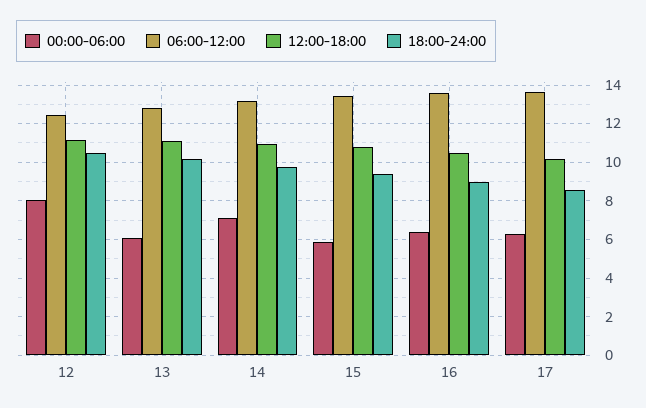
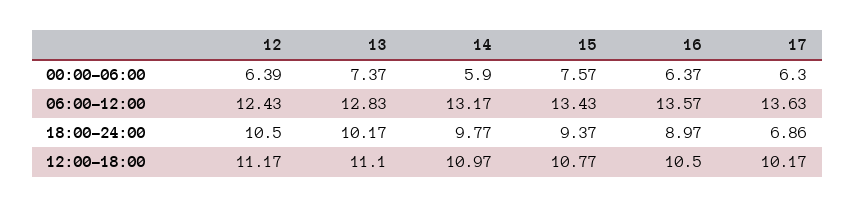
00:00-06:00, 12: 8 -> 6.39
00:00-06:00, 13: 6 -> 7.37
00:00-06:00, 14: 7 -> 5.9
00:00-06:00, 15: 6 -> 7.57
18:00-24:00, 17: 8.5 -> 6.86

